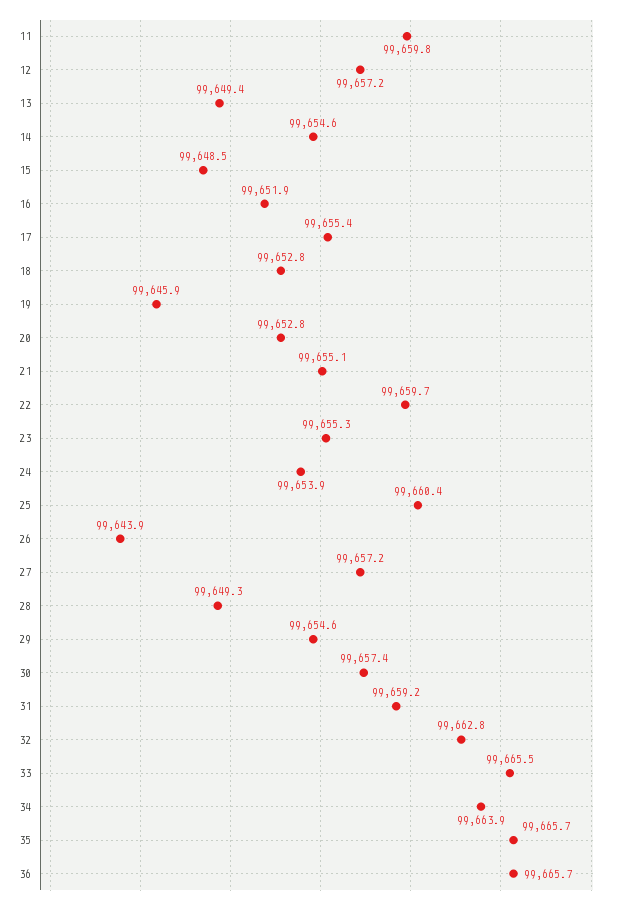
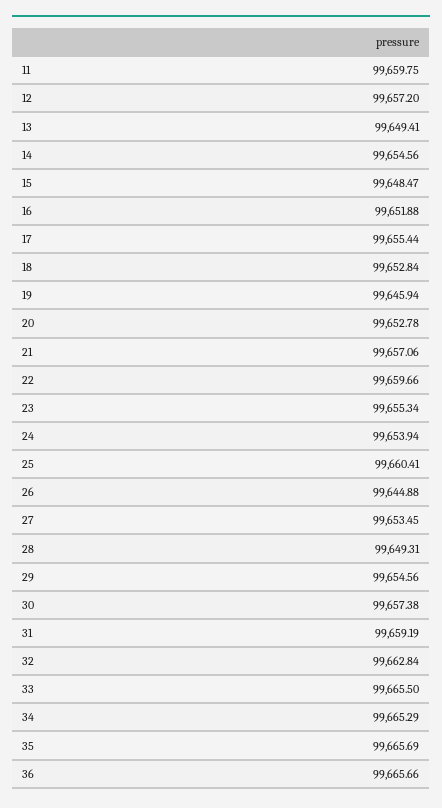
21: 99655.1 -> 99657.06
26: 99643.9 -> 99644.88
27: 99657.2 -> 99653.45
34: 99663.9 -> 99665.29

